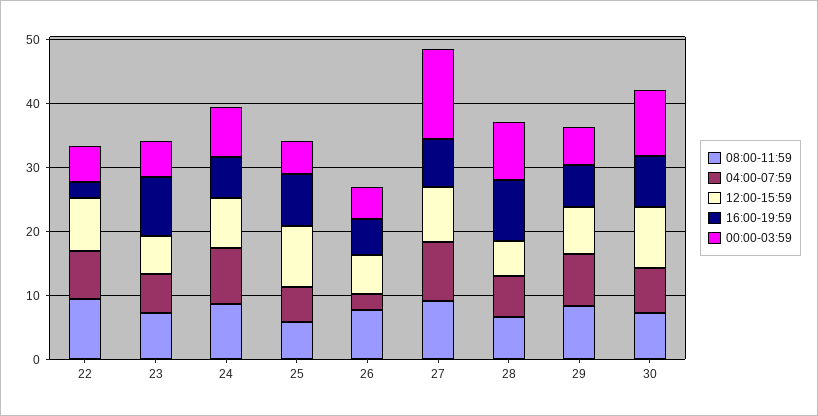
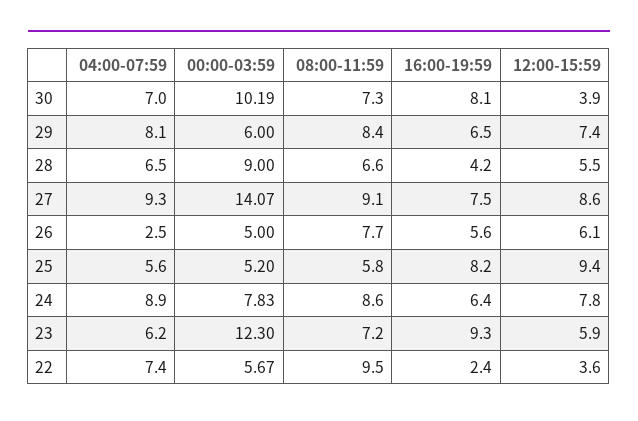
12:00-15:59, 22: 8 -> 3.6
00:00-03:59, 23: 6 -> 12.3
16:00-19:59, 28: 10 -> 4.2
12:00-15:59, 30: 10 -> 3.9

